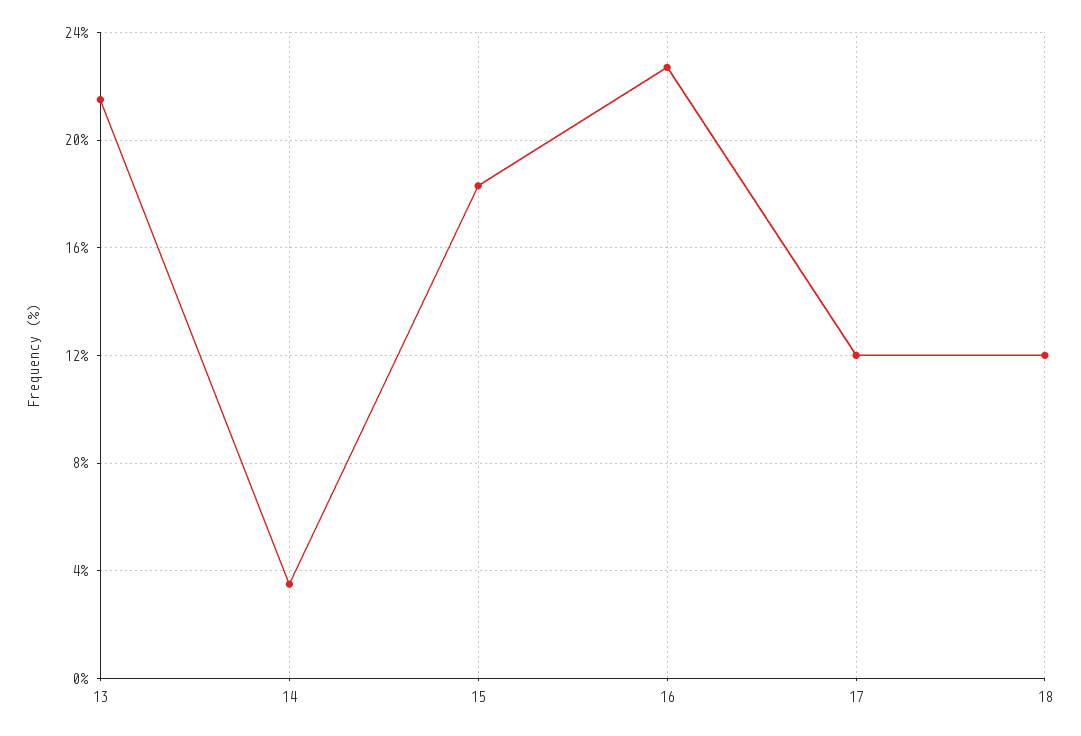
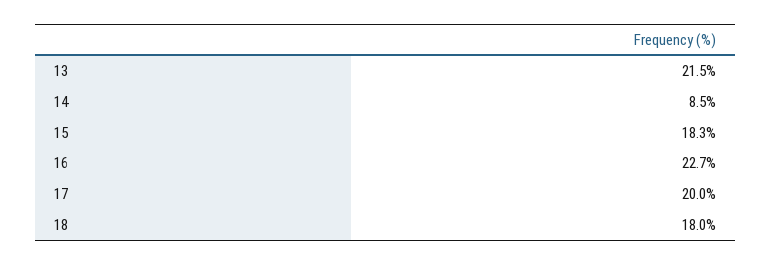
14: 3.5 -> 8.5
17: 12 -> 20
18: 12 -> 18

